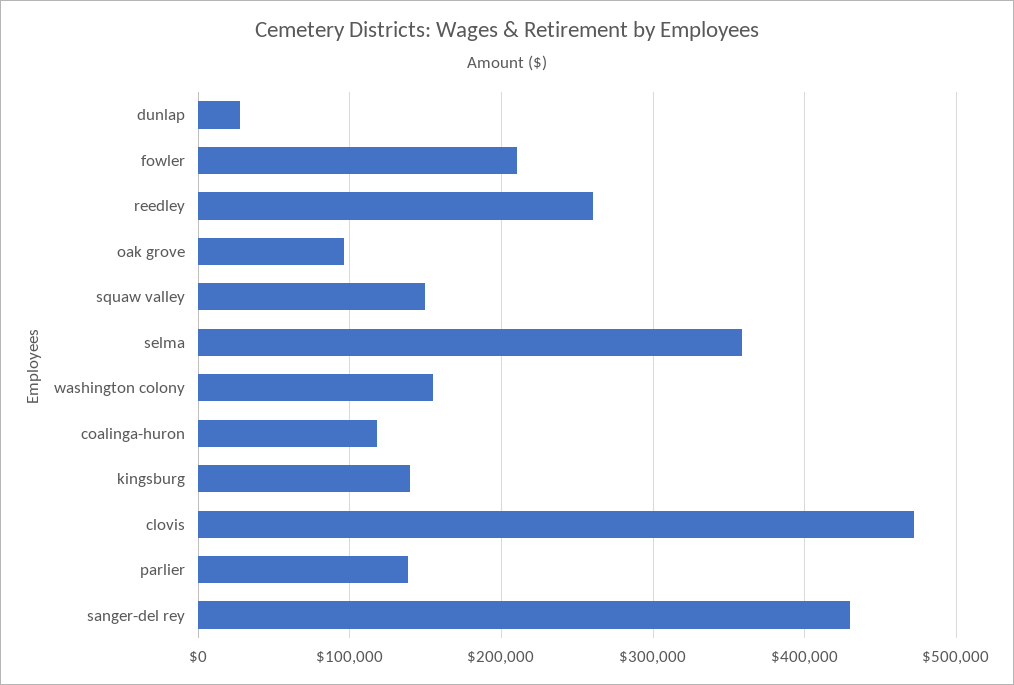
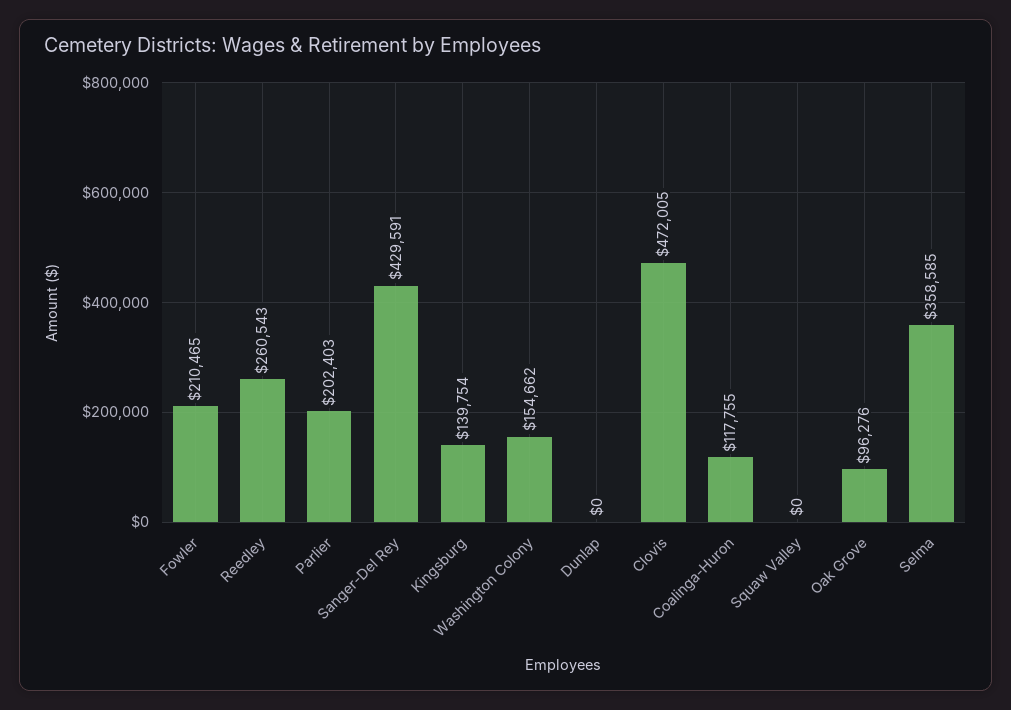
dunlap: 30000 -> 0
squaw valley: 150000 -> 0
parlier: 140000 -> 202403

